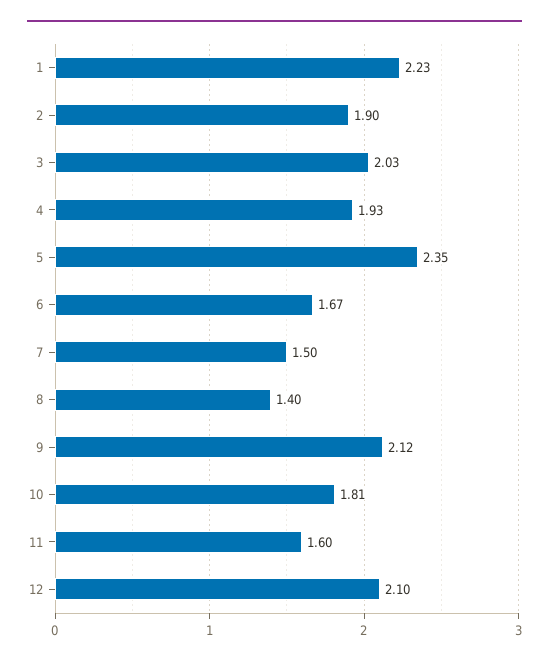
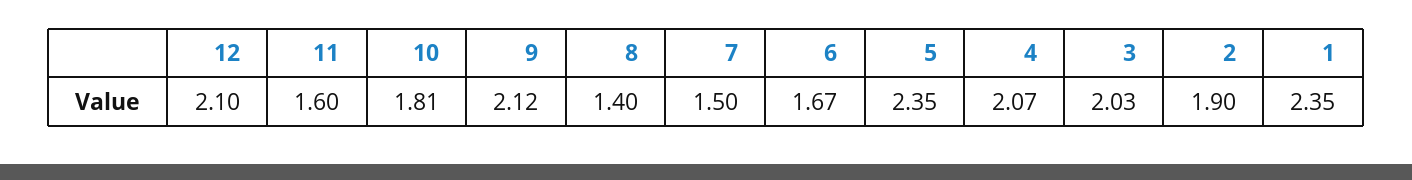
1: 2.23 -> 2.35
4: 1.93 -> 2.07

